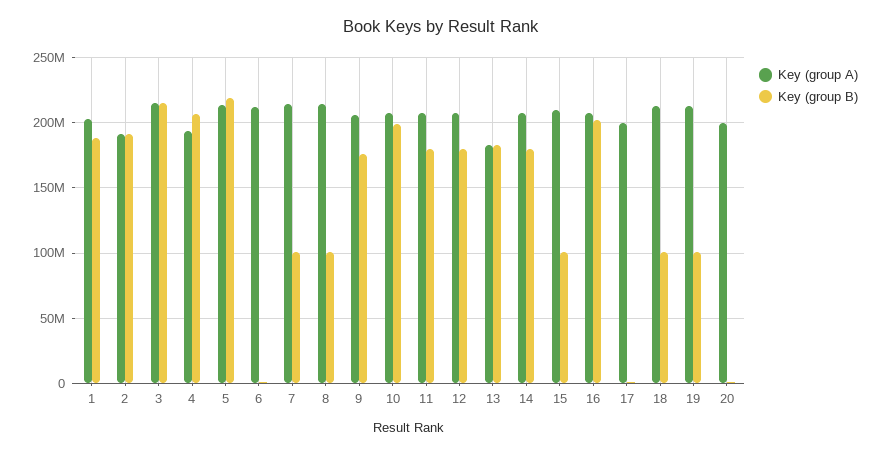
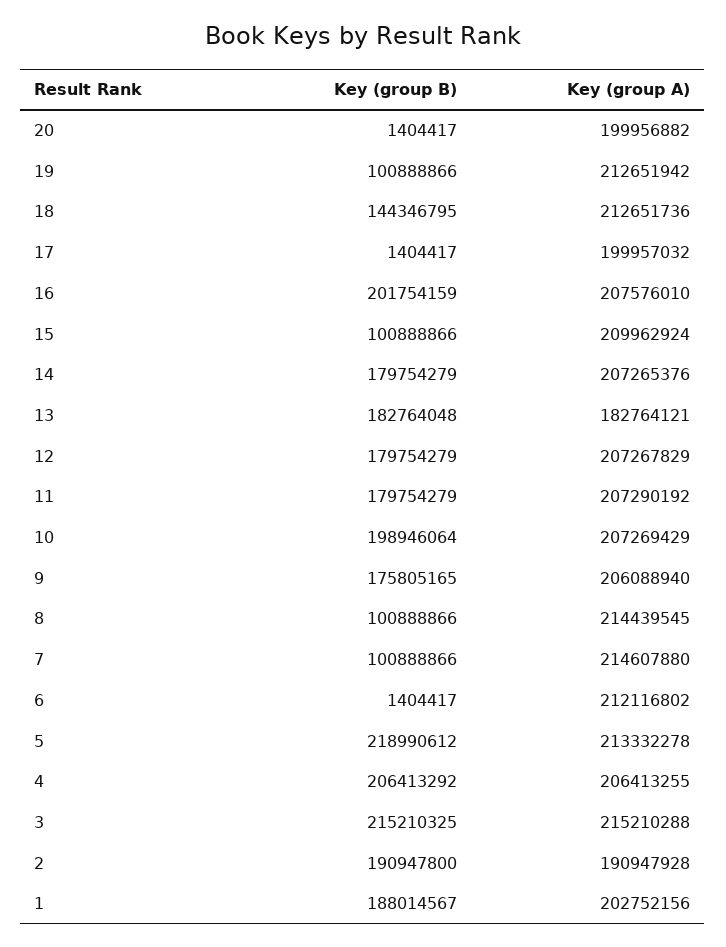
Key (group A), 4: 195000000 -> 206413255
Key (group B), 18: 100000000 -> 144346795

